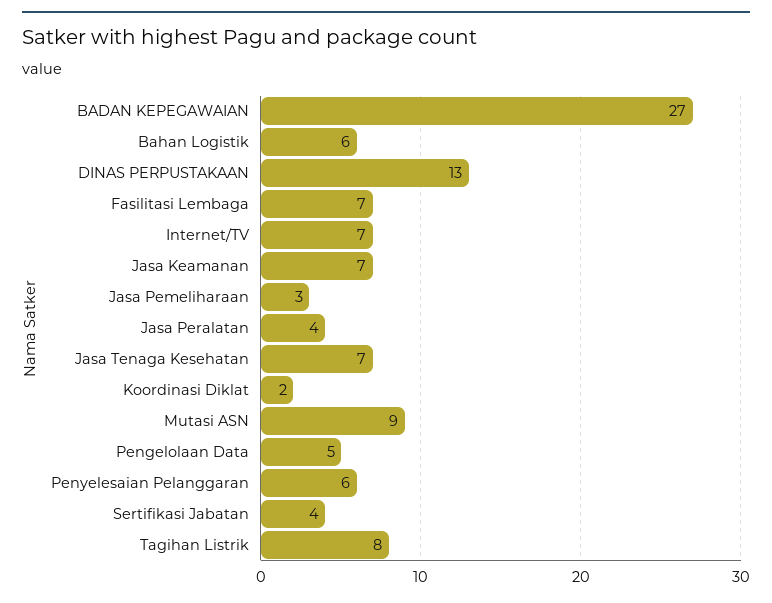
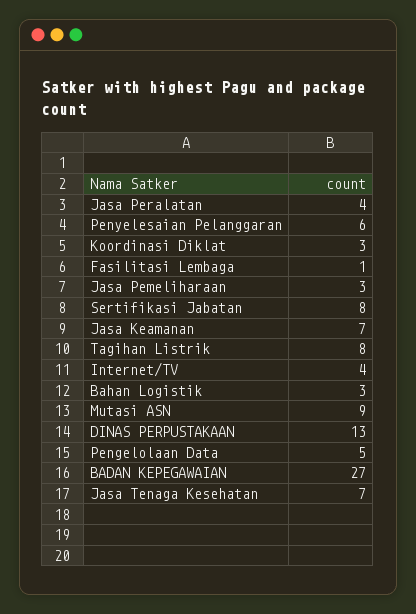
Bahan Logistik: 6 -> 3
Fasilitasi Lembaga: 7 -> 1
Internet/TV: 7 -> 4
Koordinasi Diklat: 2 -> 3
Sertifikasi Jabatan: 4 -> 8

